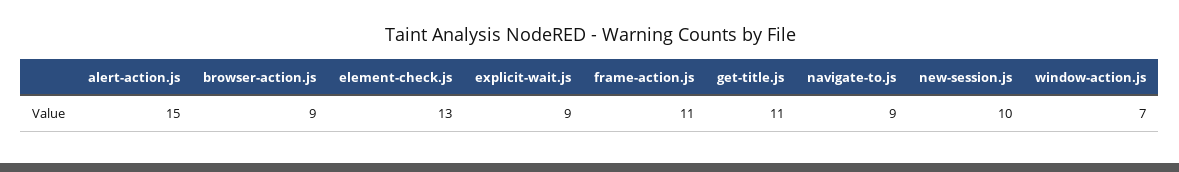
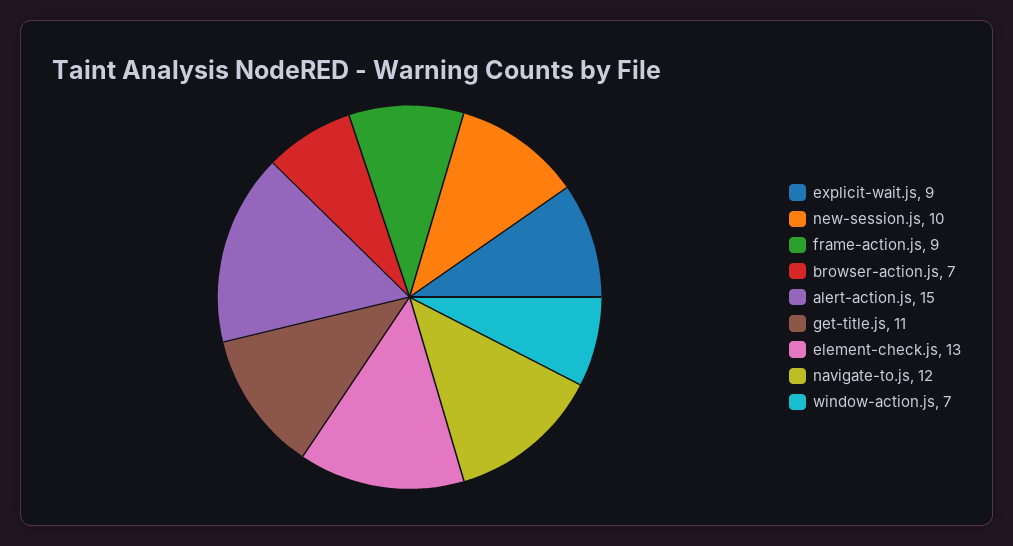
browser-action.js: 9 -> 7
frame-action.js: 11 -> 9
navigate-to.js: 9 -> 12

